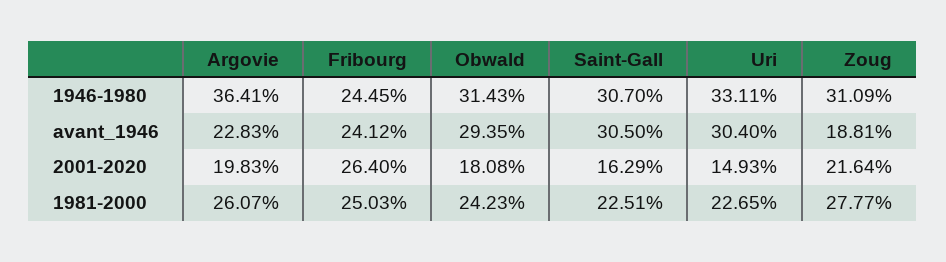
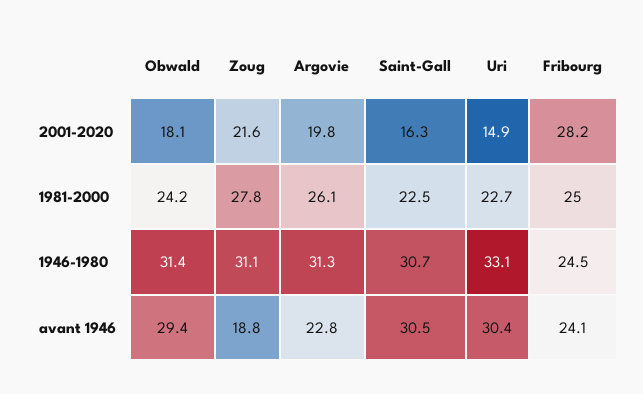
Argovie, 1946-1980: 36.41 -> 31.3
Fribourg, 2001-2020: 26.4 -> 28.2

